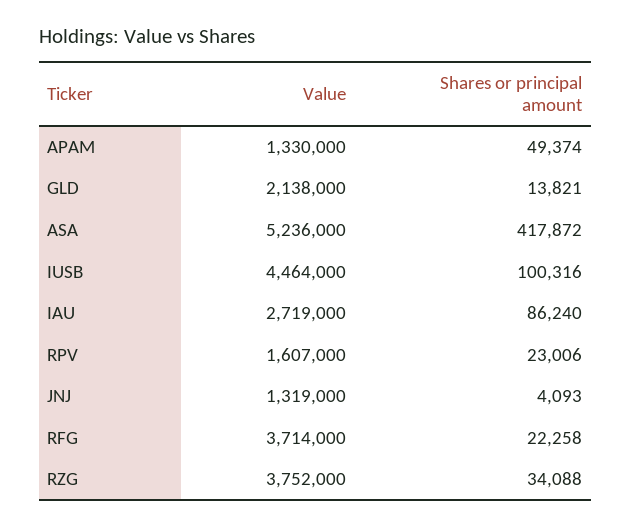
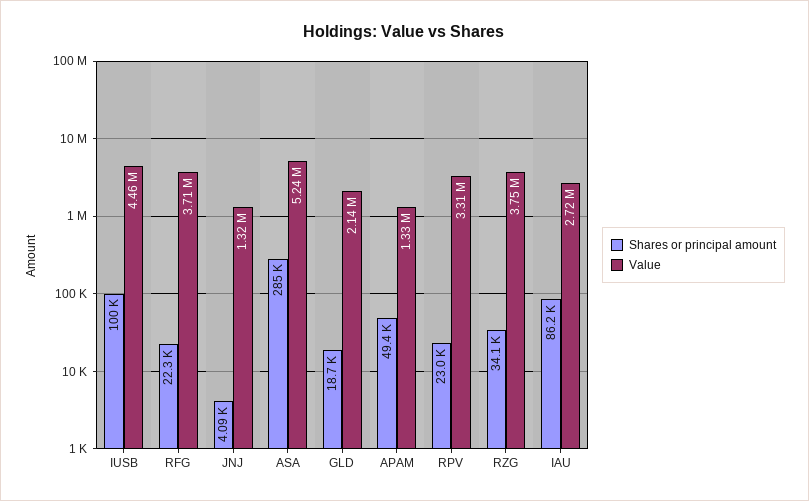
Shares or principal amount, GLD: 13821 -> 18700
Shares or principal amount, ASA: 417872 -> 285000
Value, RPV: 1607000 -> 3310000

